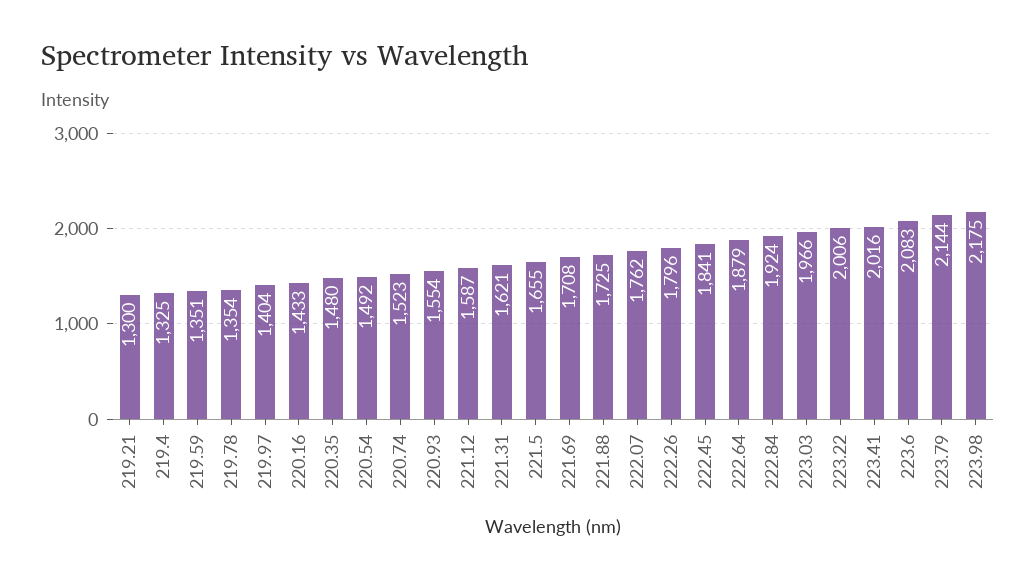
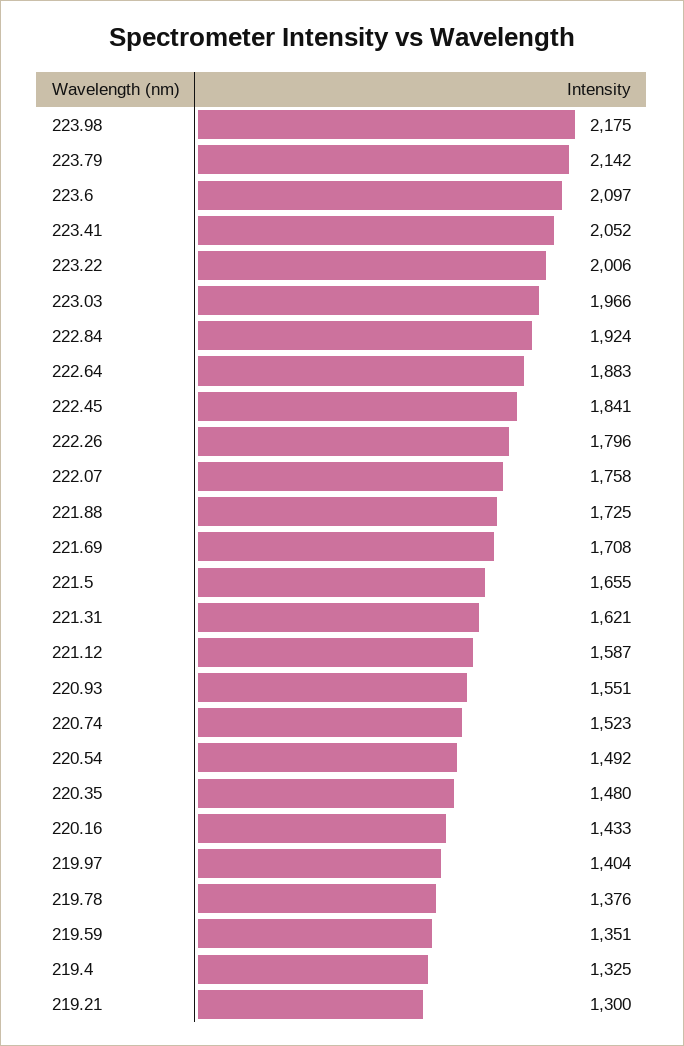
219.78: 1354 -> 1376
220.93: 1554 -> 1551
222.07: 1762 -> 1758
222.64: 1879 -> 1883
223.41: 2016 -> 2052
223.6: 2083 -> 2097
223.79: 2144 -> 2142

